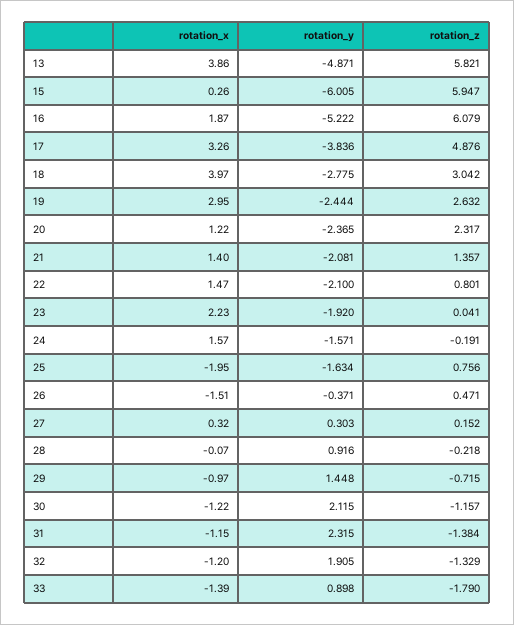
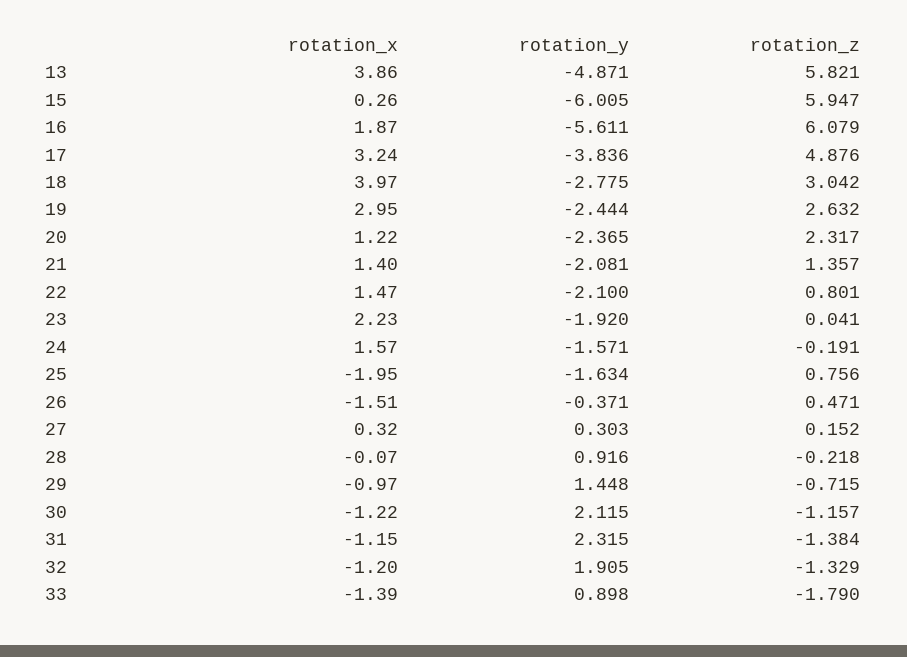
rotation_y, 16: -5.222 -> -5.611
rotation_x, 17: 3.26 -> 3.24

